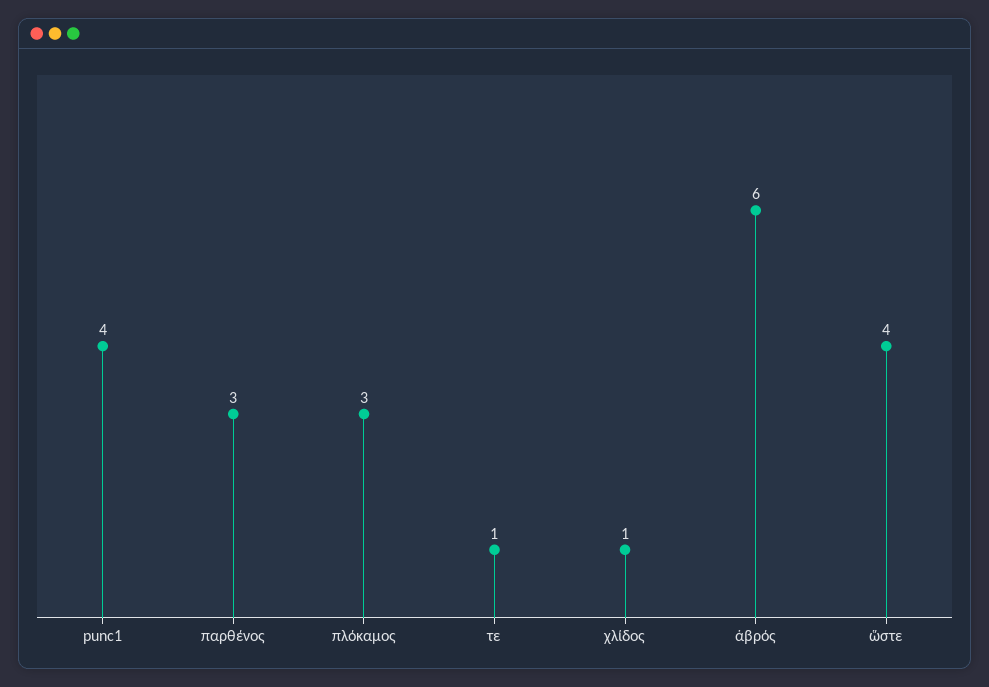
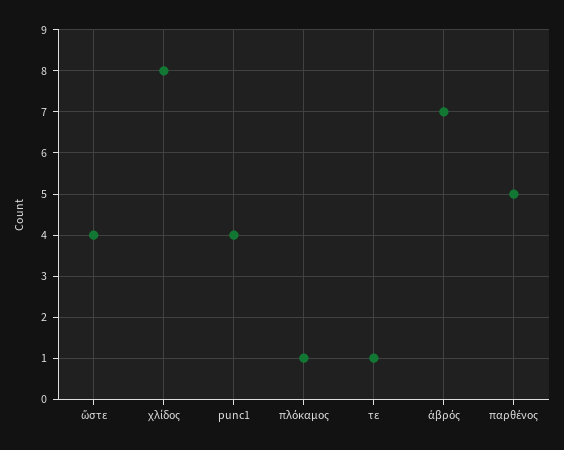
παρθένος: 3 -> 5
πλόκαμος: 3 -> 1
χλίδος: 1 -> 8
ἁβρός: 6 -> 7

